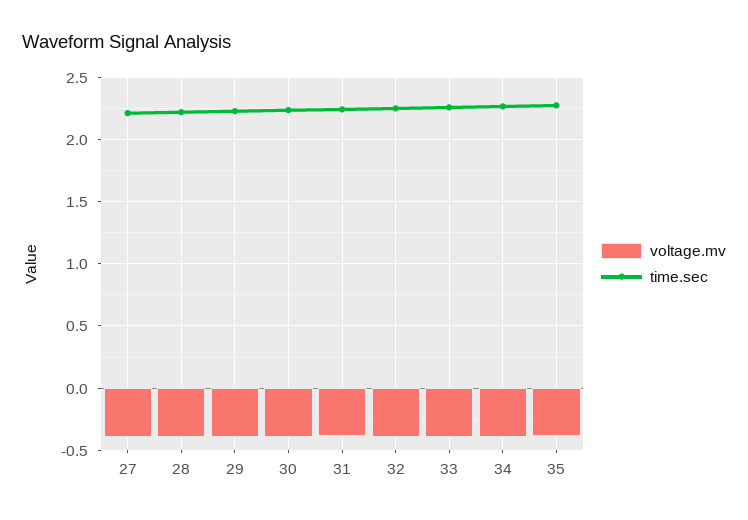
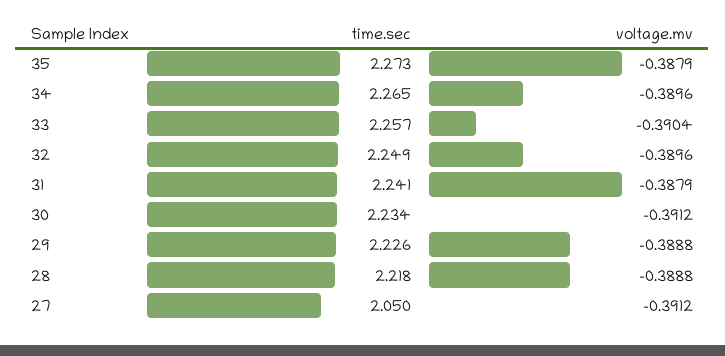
time.sec, 27: 2.2 -> 2.05

